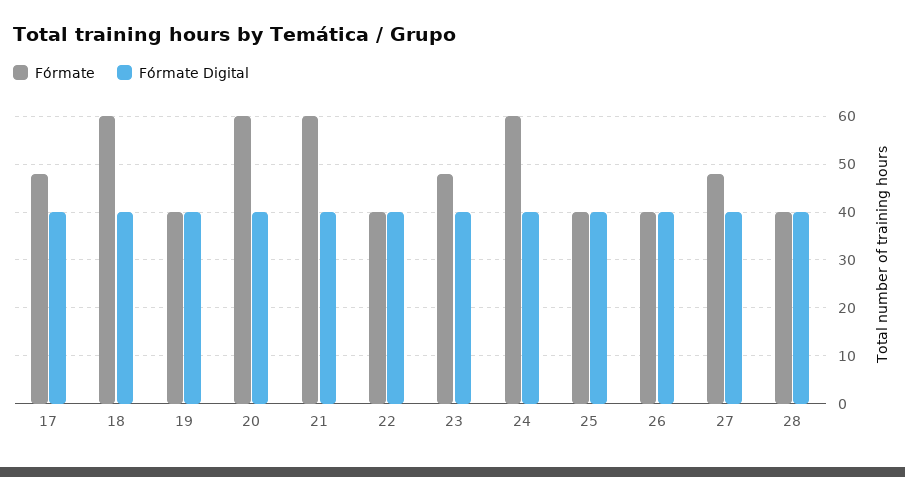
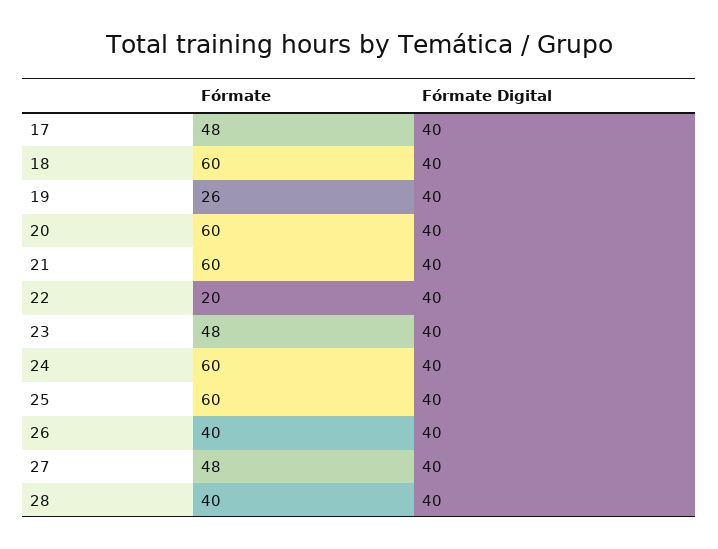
Fórmate, 19: 40 -> 26
Fórmate, 22: 40 -> 20
Fórmate, 25: 40 -> 60

